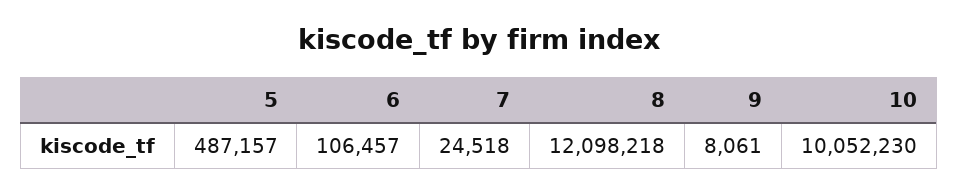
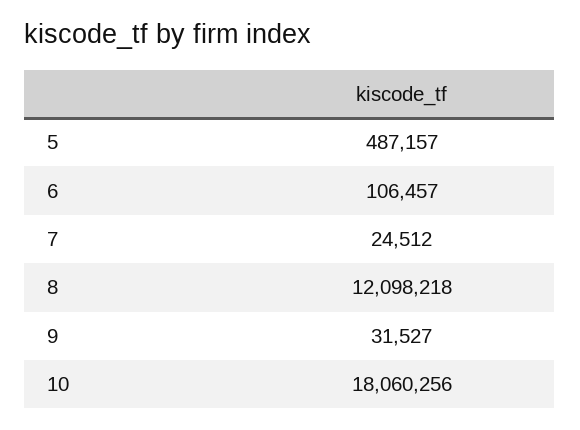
7: 24518 -> 24512
9: 8061 -> 31527
10: 10052230 -> 18060256

